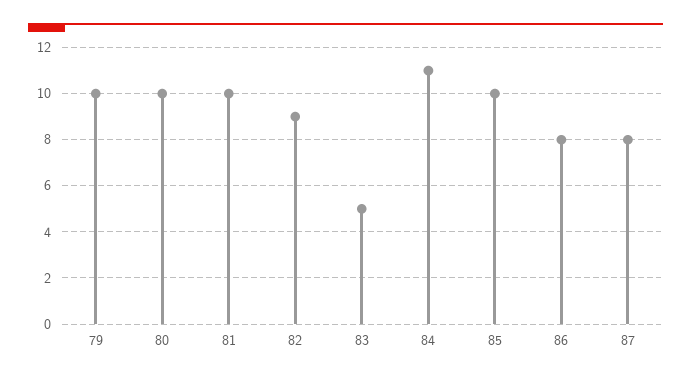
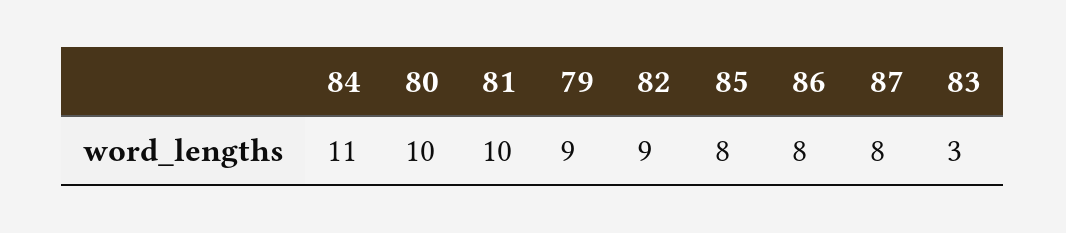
79: 10 -> 9
83: 5 -> 3
85: 10 -> 8

